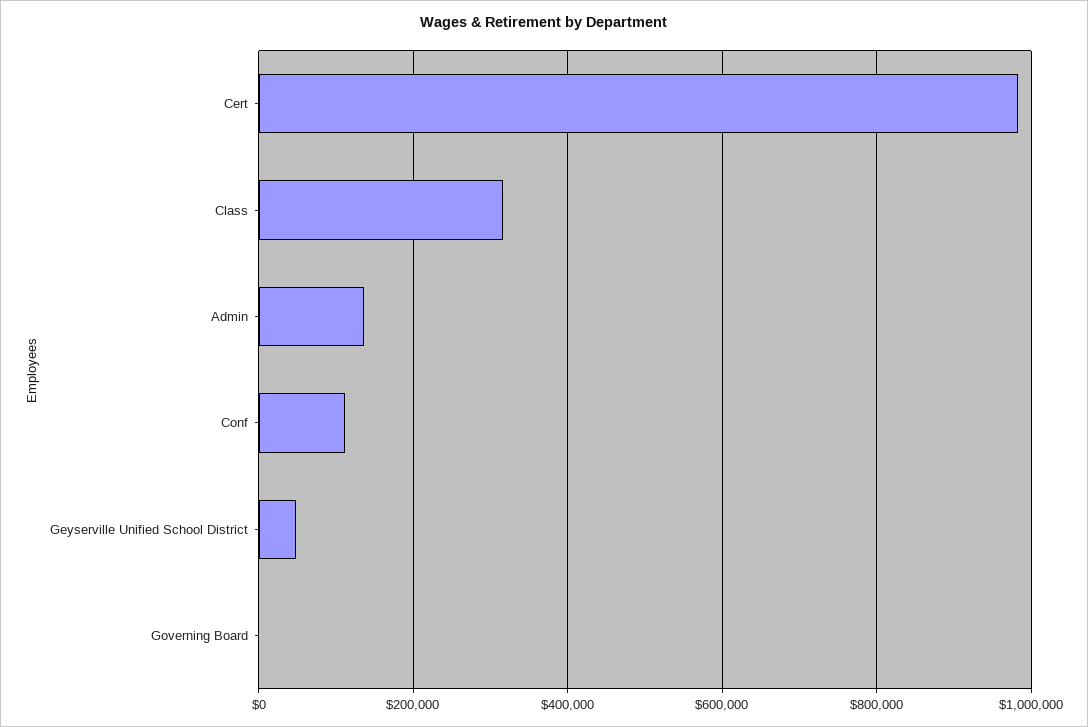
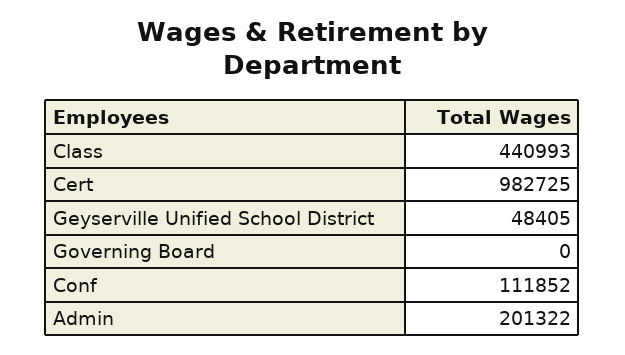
Class: 320000 -> 440993
Admin: 140000 -> 201322

